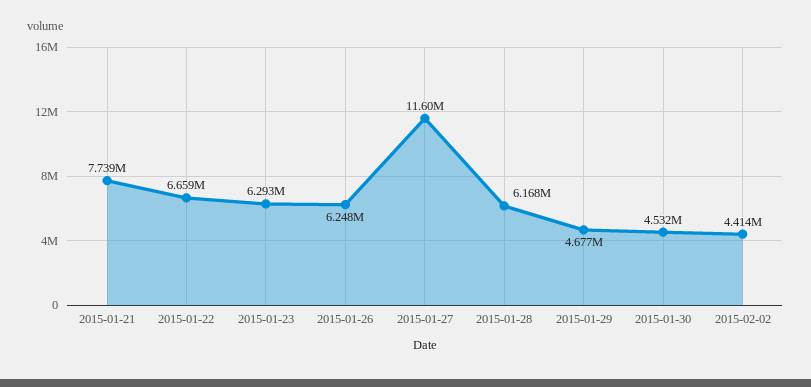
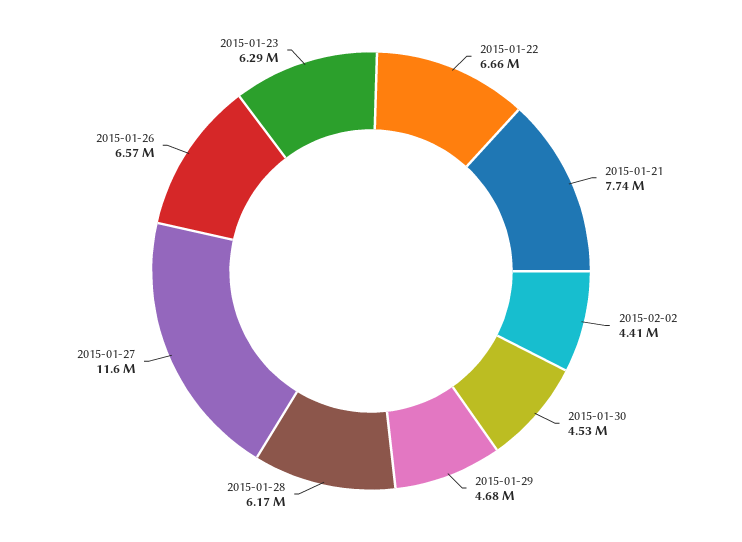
2015-01-26: 6248000 -> 6570000

